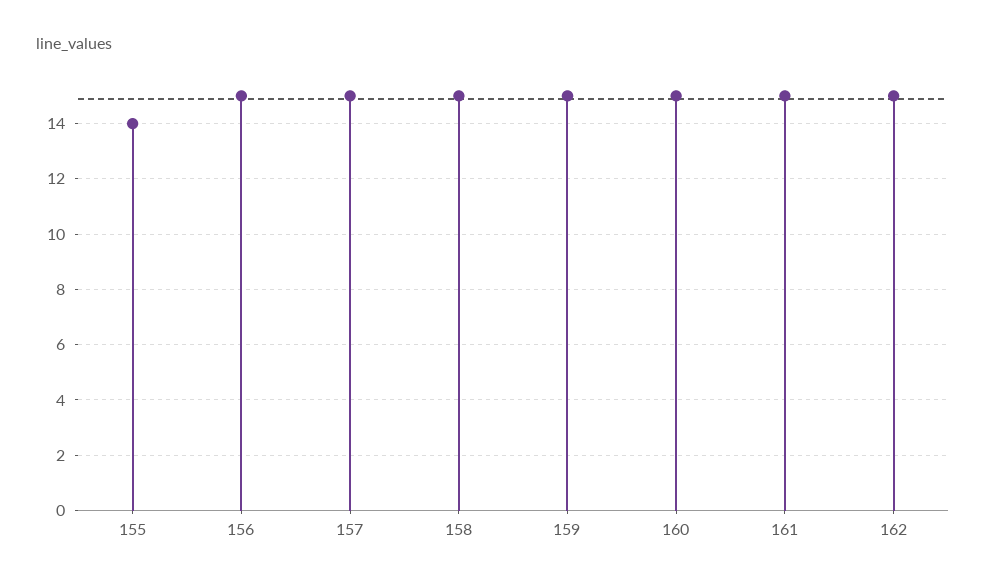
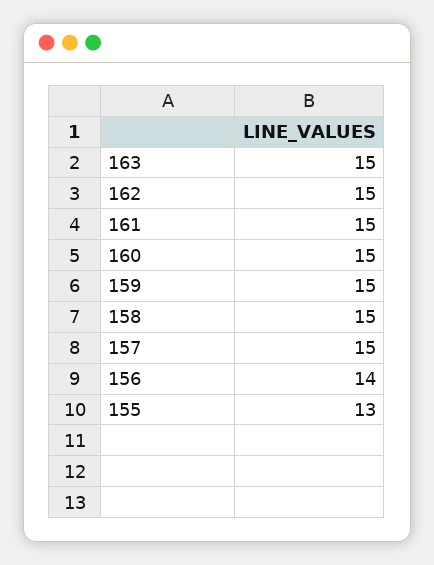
155: 14 -> 13
156: 15 -> 14
163: none -> 15

